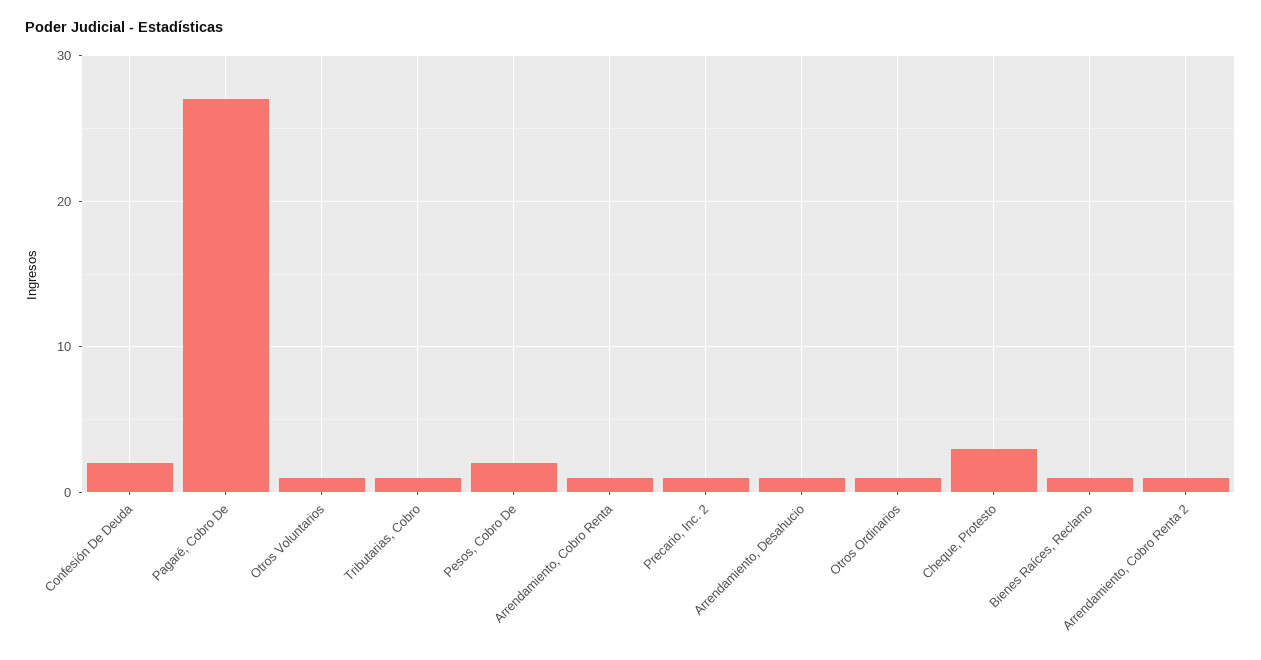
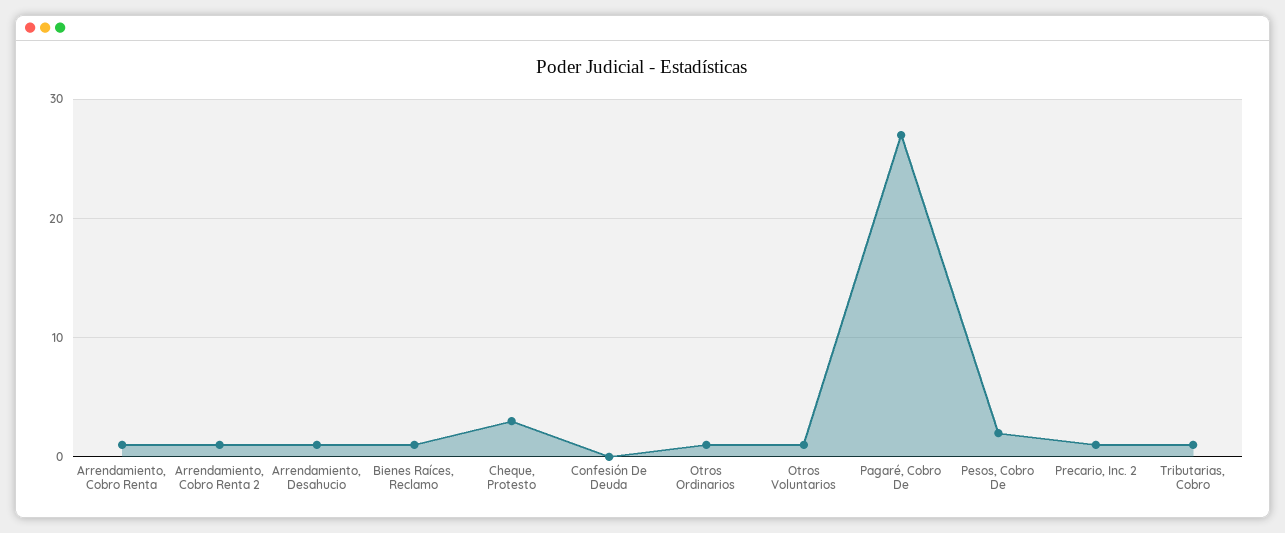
Confesión De Deuda: 2 -> 0

